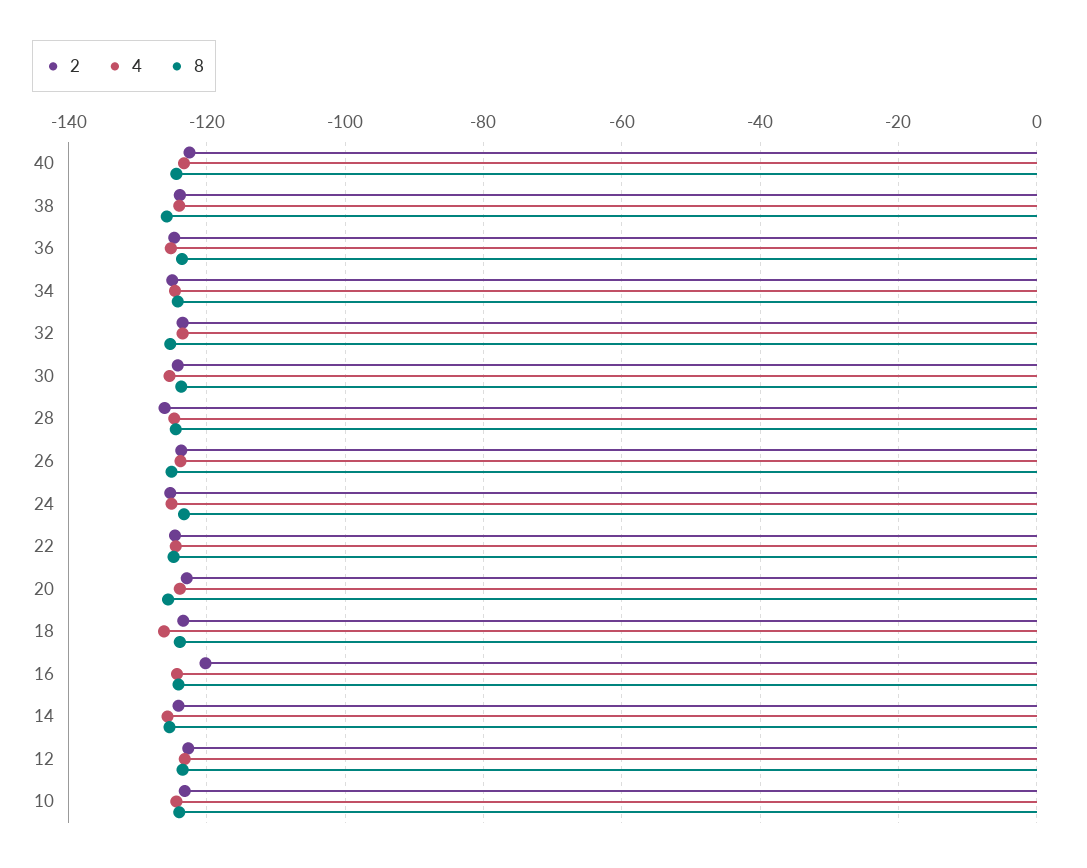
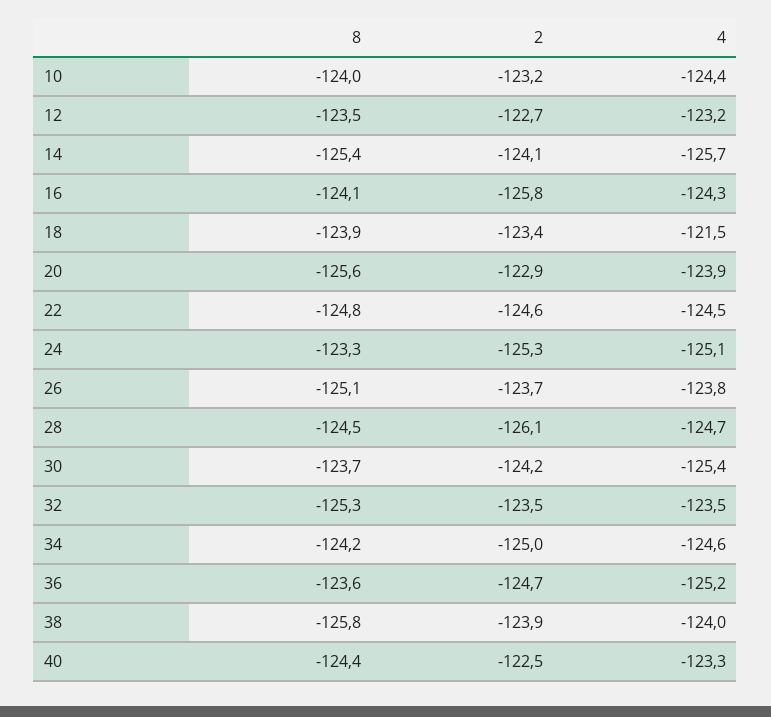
4, 18: -126 -> -121.5
2, 16: -120 -> -125.8

